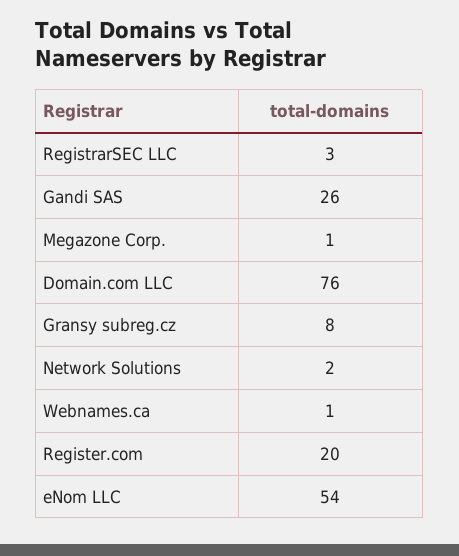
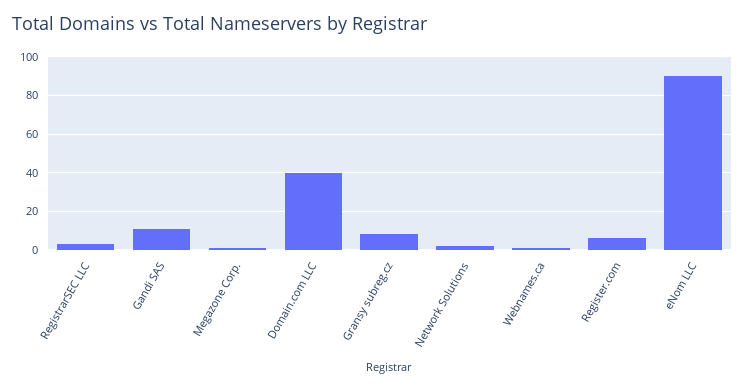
Gandi SAS: 26 -> 10
Domain.com LLC: 76 -> 40
Register.com: 20 -> 5
eNom LLC: 54 -> 90

